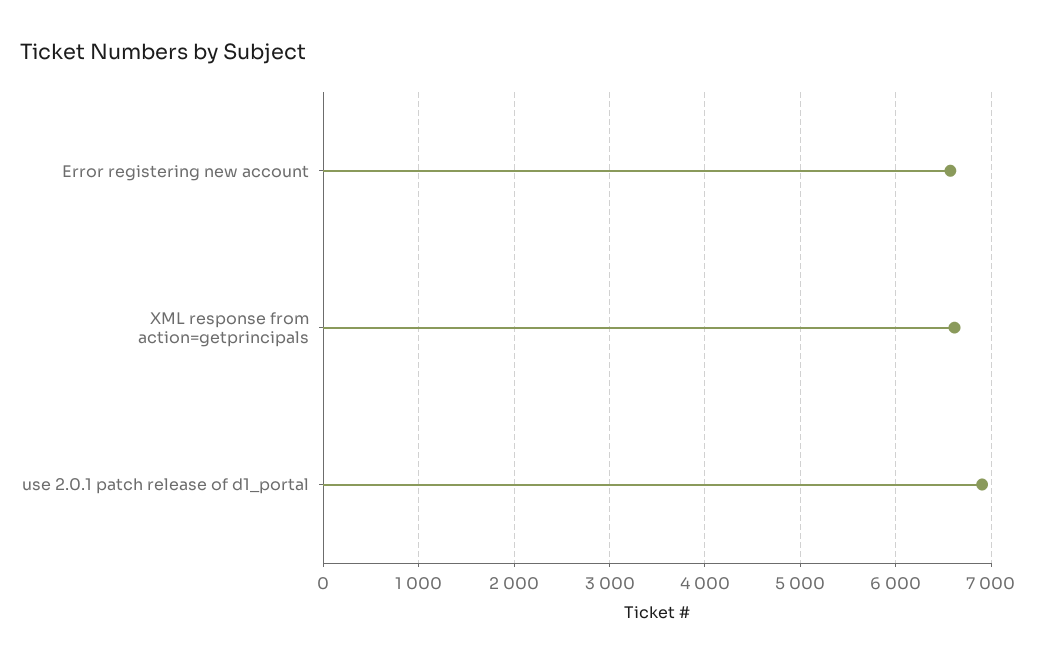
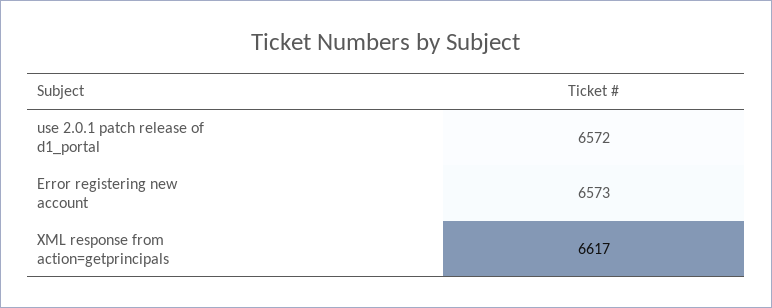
use 2.0.1 patch release of d1_portal: 6900 -> 6572

